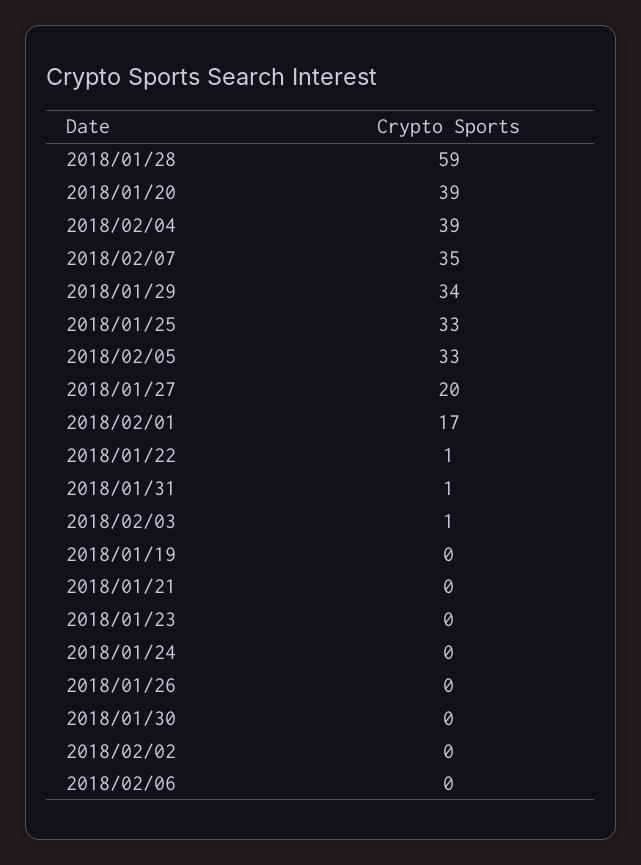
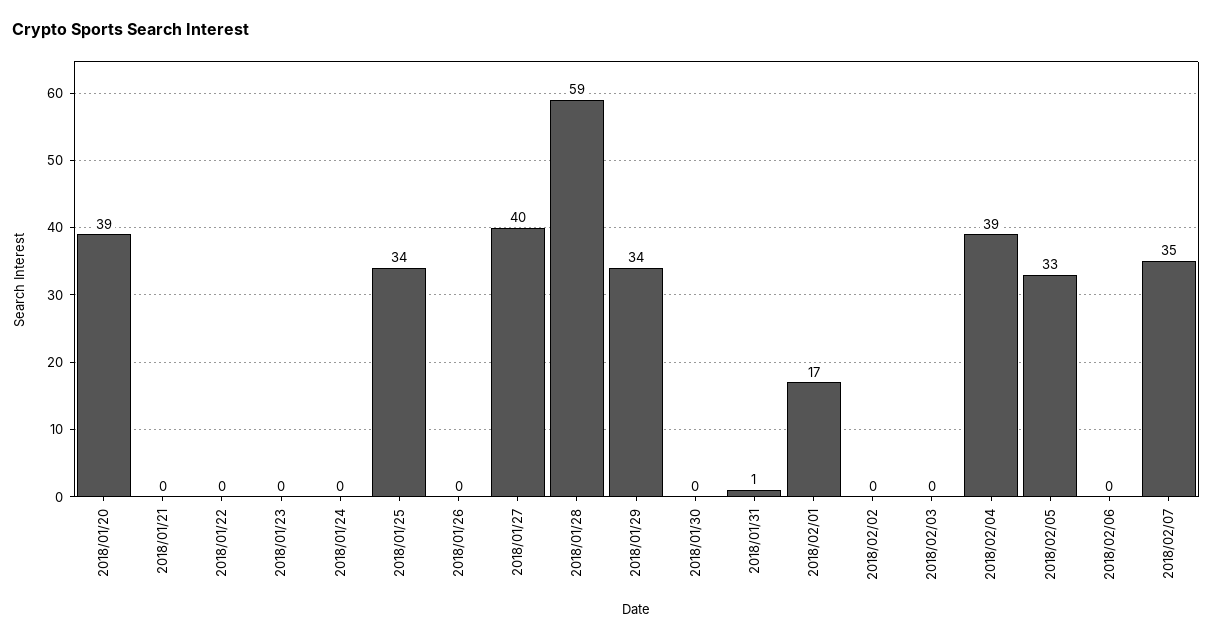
2018/01/25: 33 -> 34
2018/01/27: 20 -> 40
2018/01/22: 1 -> 0
2018/02/03: 1 -> 0
2018/01/19: 0 -> none

